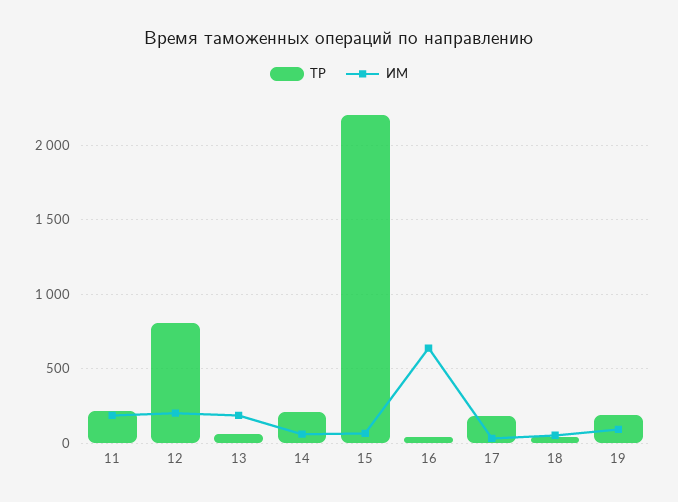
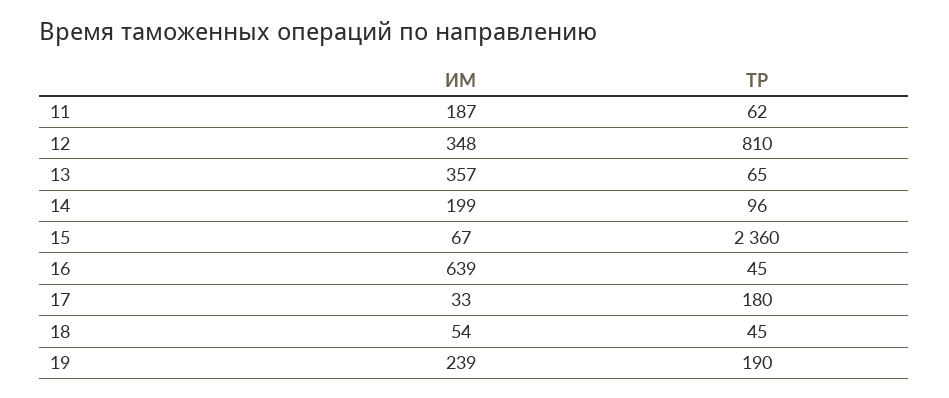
ТР, 11: 200 -> 62
ИМ, 12: 200 -> 348
ИМ, 13: 200 -> 357
ТР, 14: 200 -> 96
ИМ, 14: 50 -> 199
ТР, 15: 2200 -> 2360
ИМ, 19: 100 -> 239

